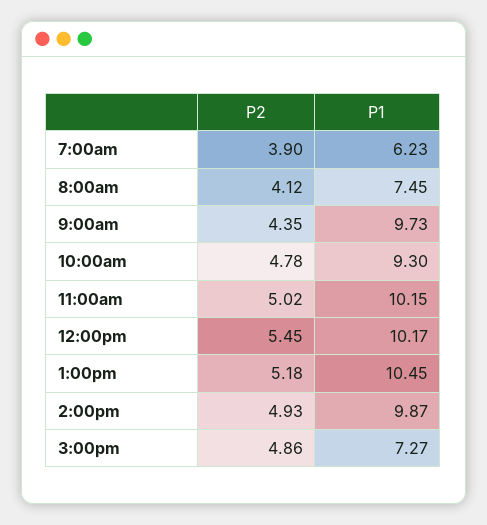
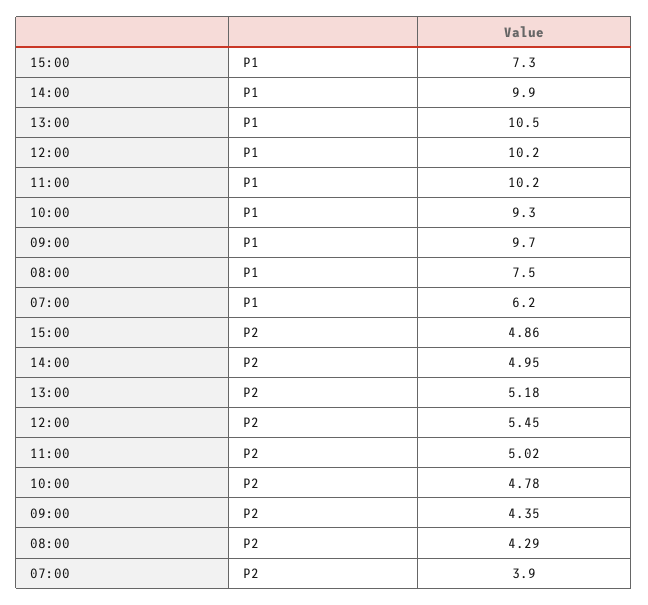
P2, 8:00am: 4.12 -> 4.29
P2, 2:00pm: 4.93 -> 4.95

